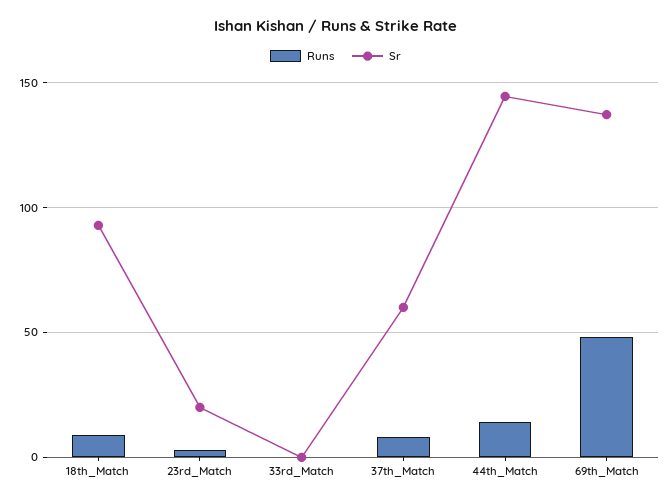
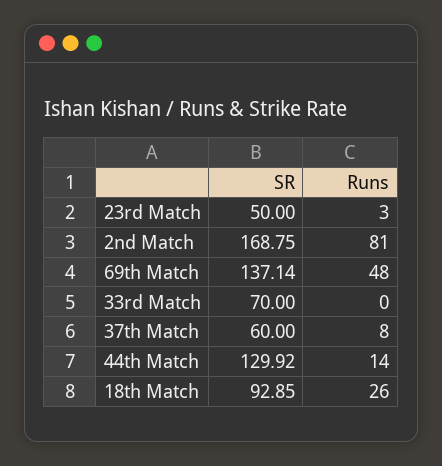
Runs, 18th_Match: 10 -> 26
Sr, 23rd_Match: 20 -> 50
Sr, 33rd_Match: 0 -> 70
Sr, 44th_Match: 145 -> 129.92
Sr, 2nd Match: none -> 168.75
Runs, 2nd Match: none -> 81

